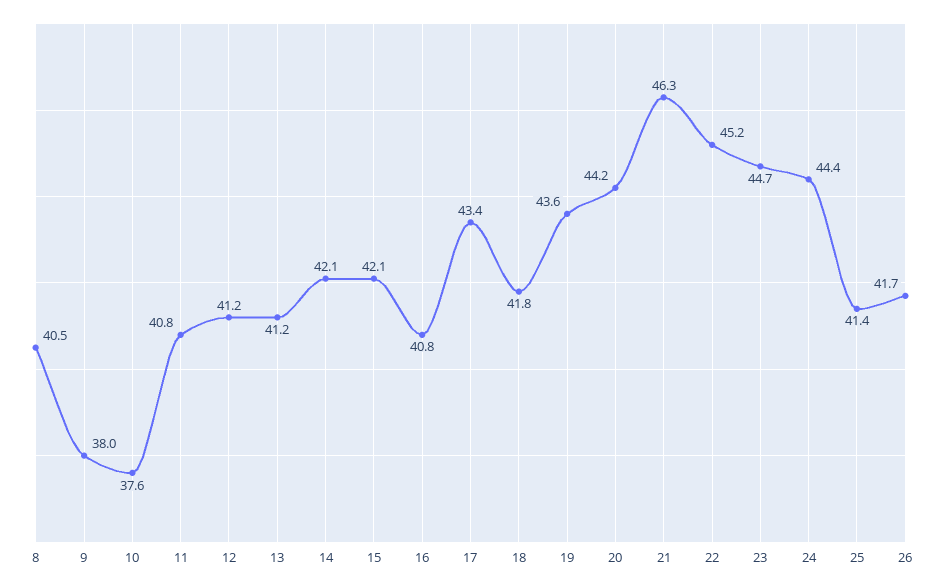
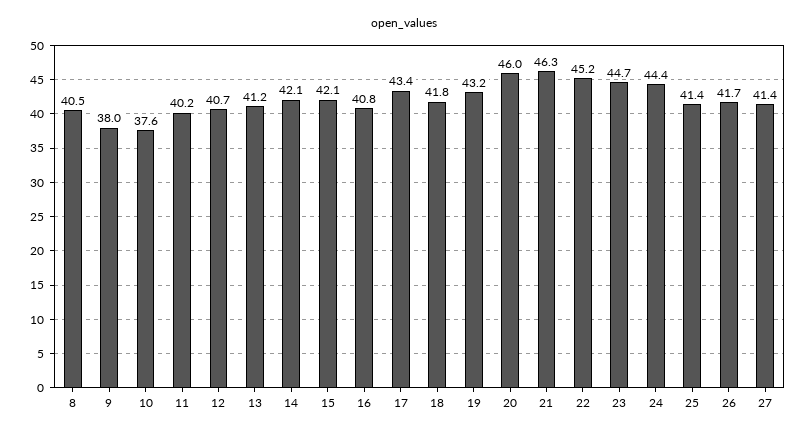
11: 40.8 -> 40.2
12: 41.2 -> 40.7
19: 43.6 -> 43.2
20: 44.2 -> 46
27: none -> 41.4

